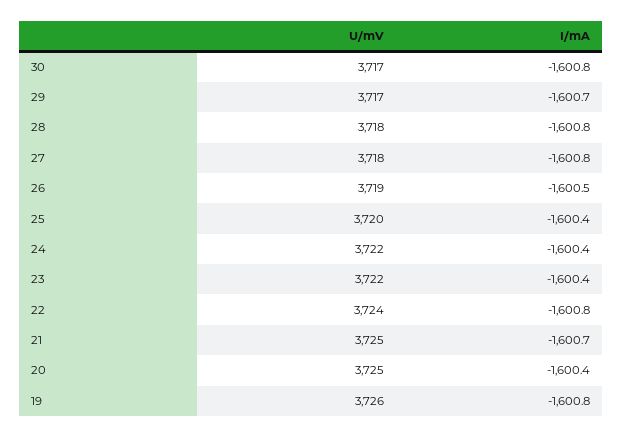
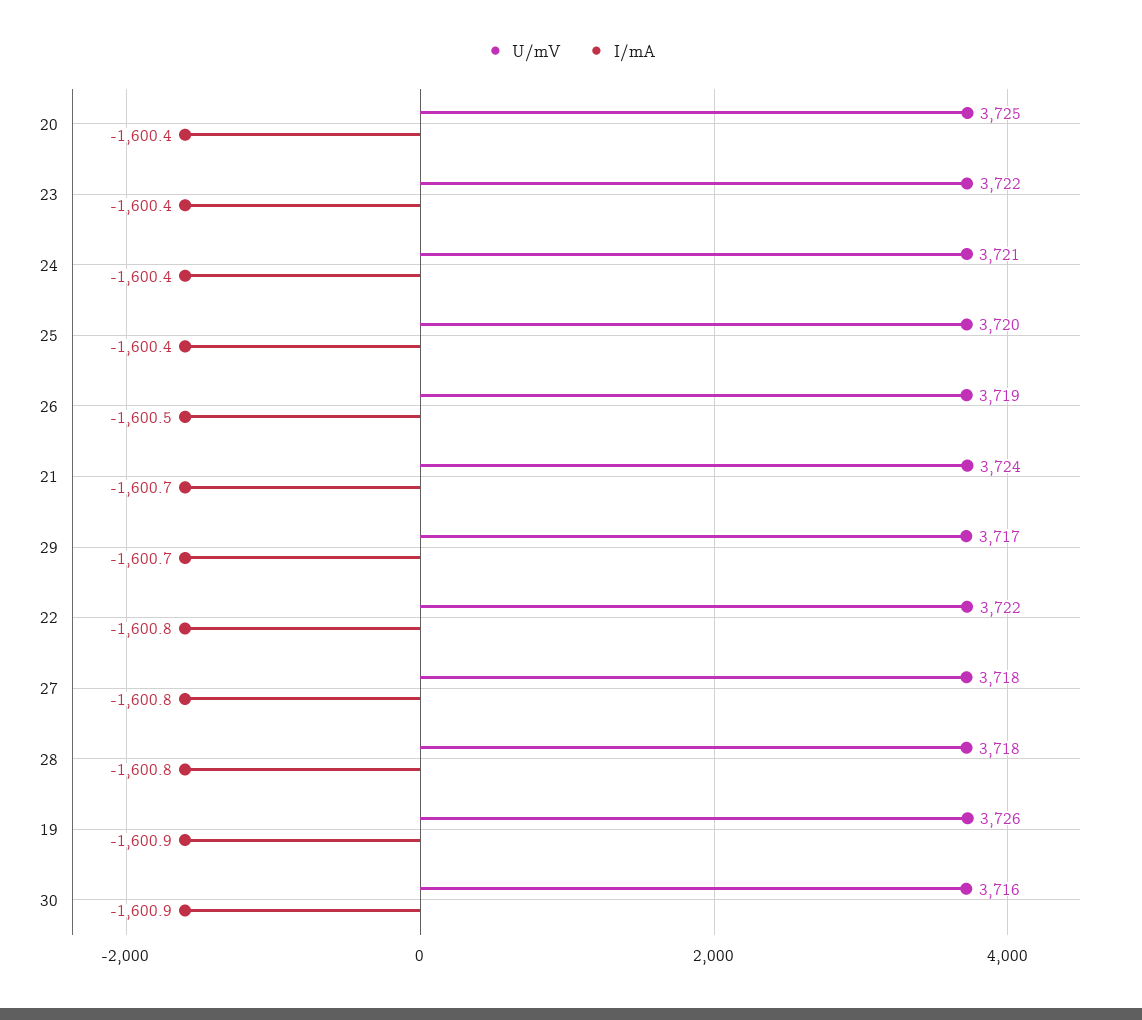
U/mV, 30: 3717 -> 3716
I/mA, 30: -1600.8 -> -1600.9
U/mV, 24: 3722 -> 3721
U/mV, 22: 3724 -> 3722
U/mV, 21: 3725 -> 3724
I/mA, 19: -1600.8 -> -1600.9

